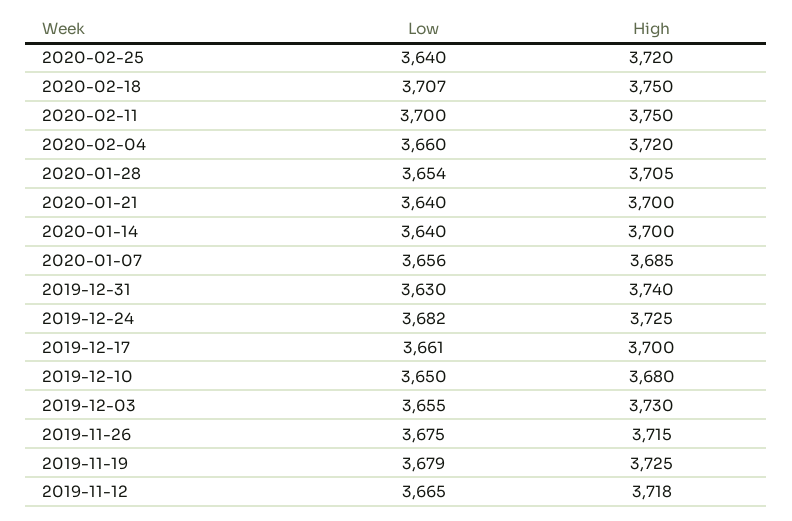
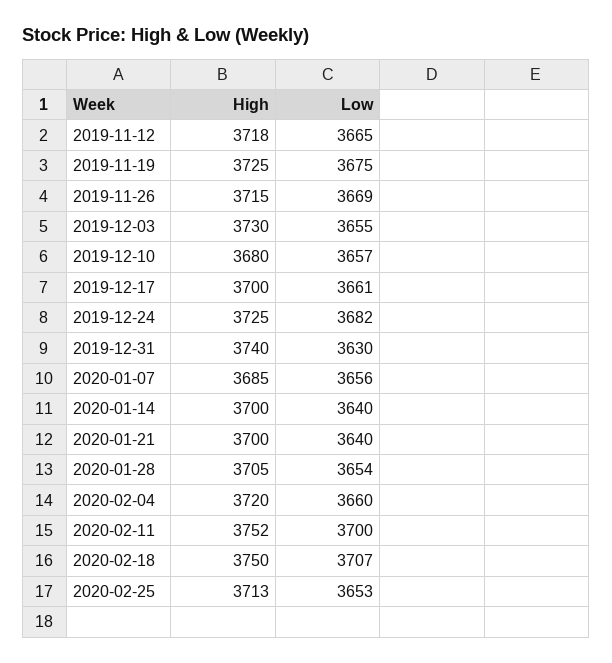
Low, 2020-02-25: 3640 -> 3653
High, 2020-02-25: 3720 -> 3713
High, 2020-02-11: 3750 -> 3752
Low, 2019-12-10: 3650 -> 3657
Low, 2019-11-26: 3675 -> 3669
Low, 2019-11-19: 3679 -> 3675

